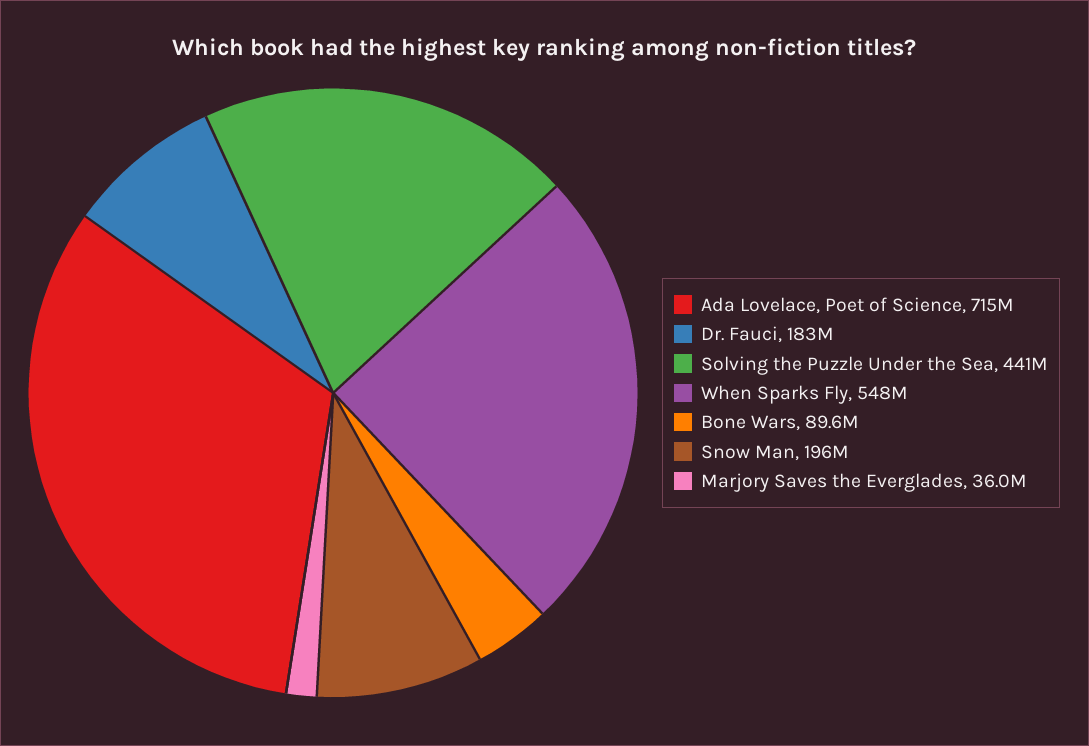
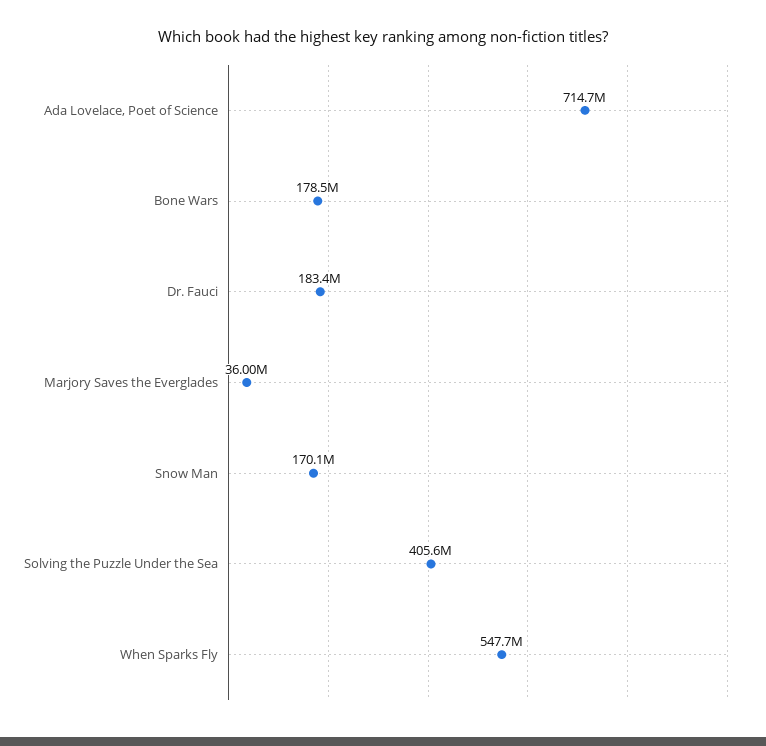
Solving the Puzzle Under the Sea: 441000000 -> 405600000
Bone Wars: 89600000 -> 178500000
Snow Man: 196000000 -> 170100000

